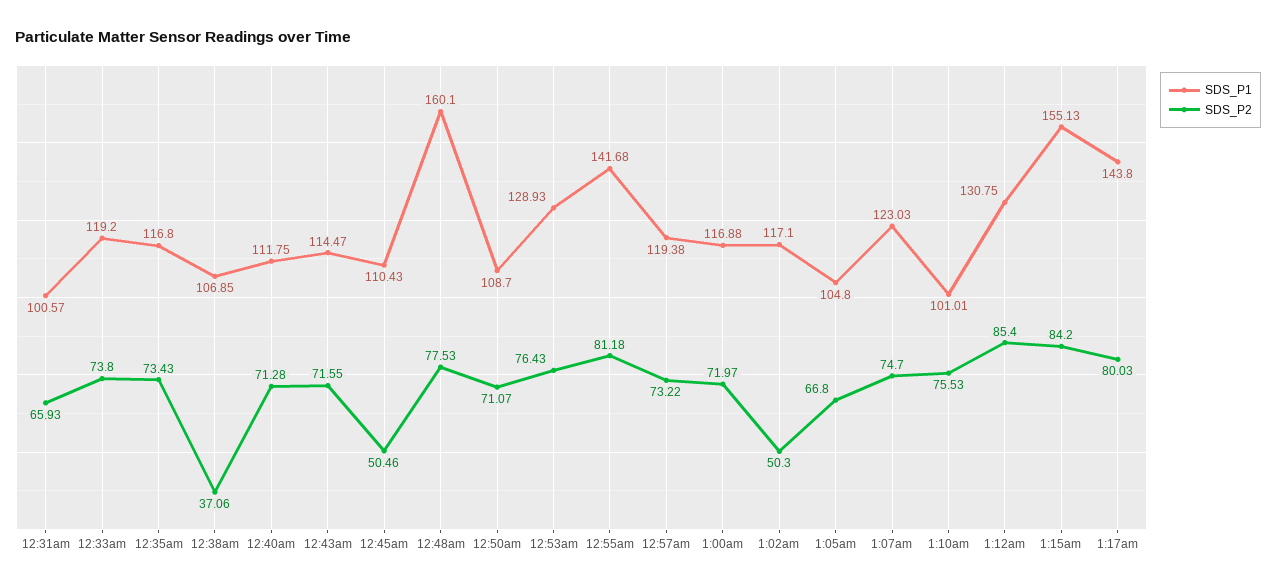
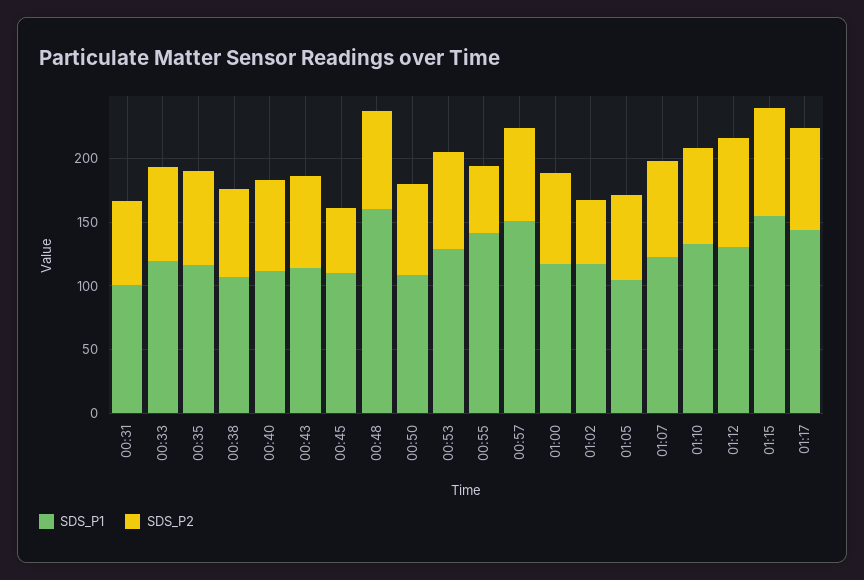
SDS_P2, 12:38am: 37.06 -> 70
SDS_P2, 12:55am: 81.18 -> 50
SDS_P1, 12:57am: 119.38 -> 150
SDS_P1, 1:10am: 101.01 -> 130

